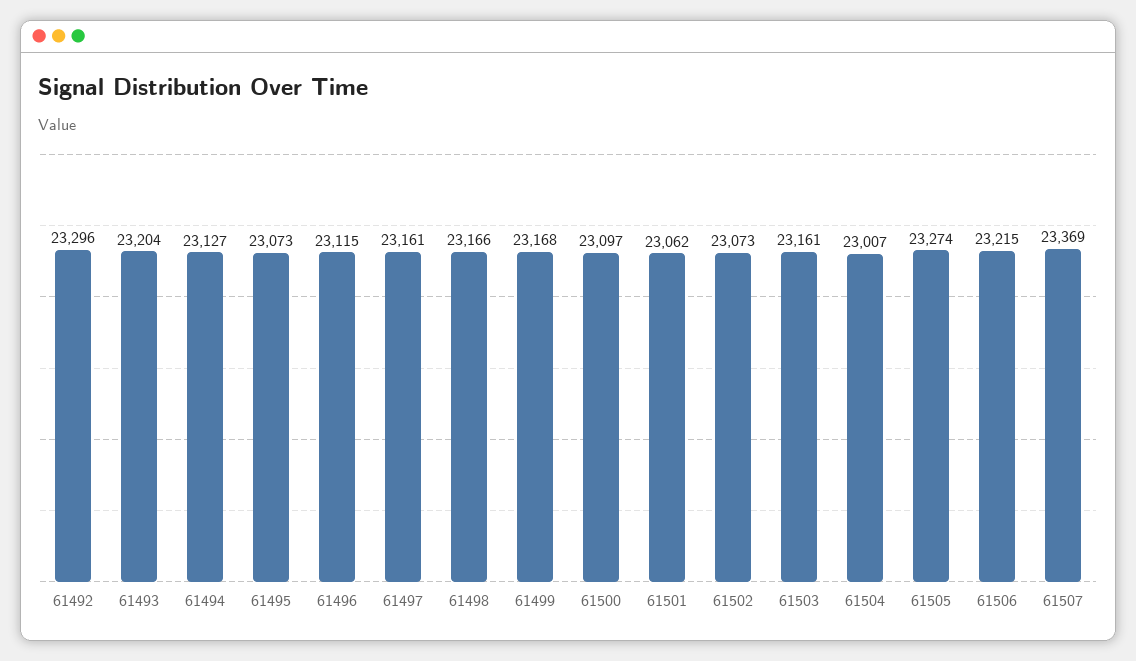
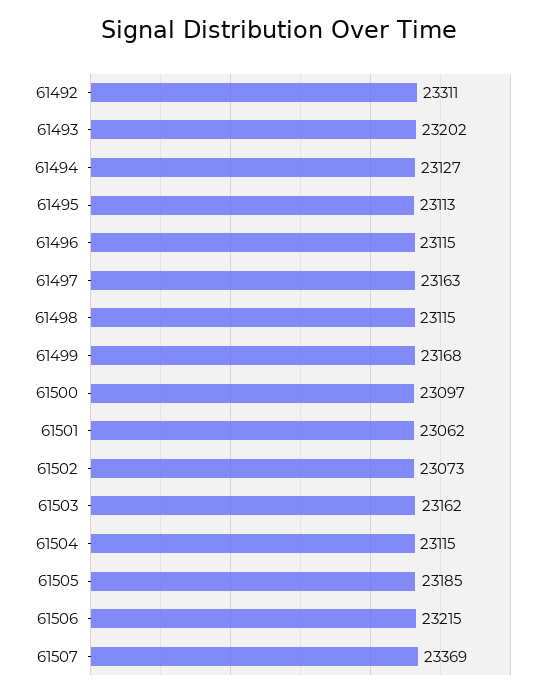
61492: 23296 -> 23311
61493: 23204 -> 23202
61495: 23073 -> 23113
61497: 23161 -> 23163
61498: 23166 -> 23115
61503: 23161 -> 23162
61504: 23007 -> 23115
61505: 23274 -> 23185

